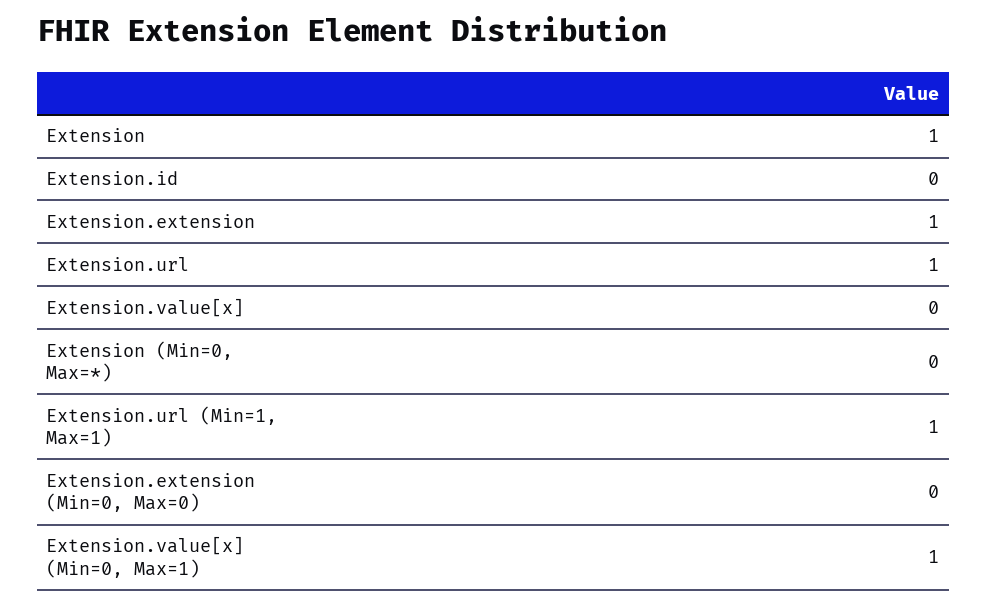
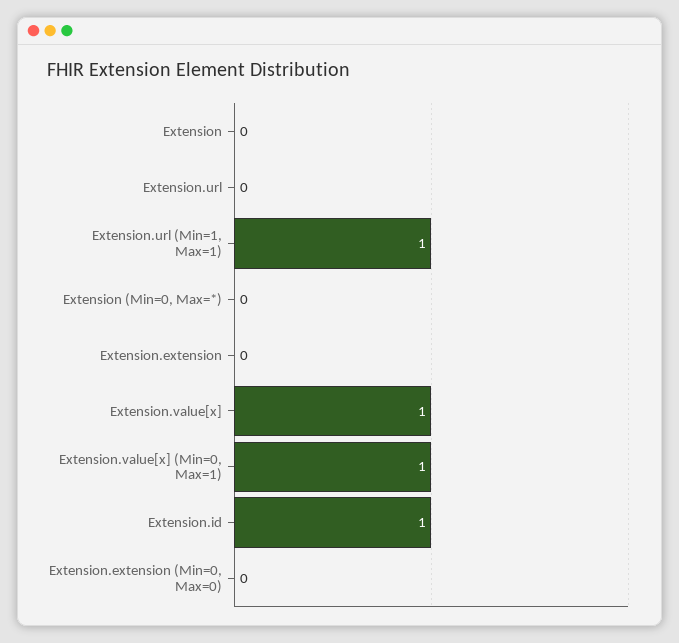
Extension: 1 -> 0
Extension.id: 0 -> 1
Extension.extension: 1 -> 0
Extension.url: 1 -> 0
Extension.value[x]: 0 -> 1

